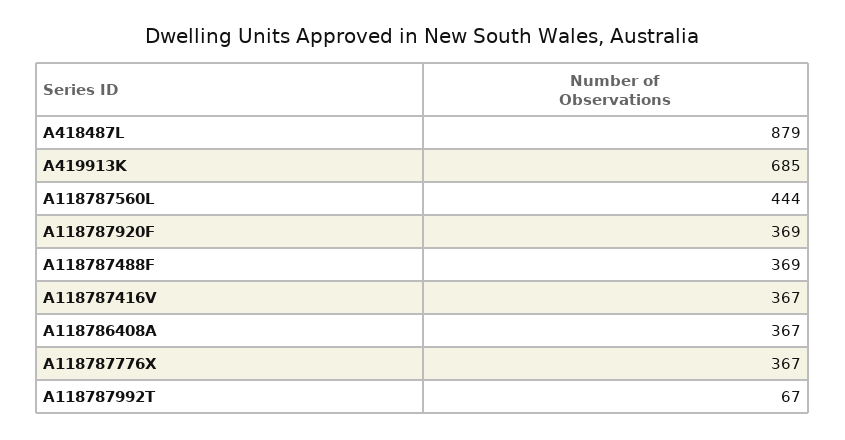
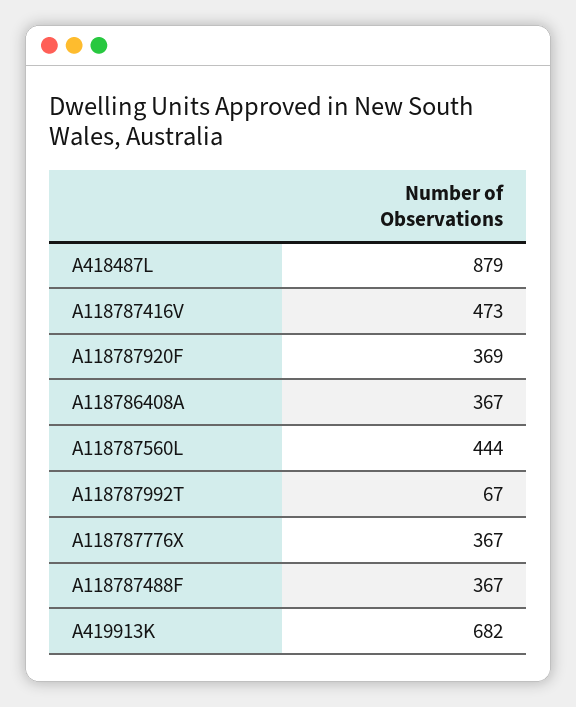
A419913K: 685 -> 682
A118787488F: 369 -> 367
A118787416V: 367 -> 473

